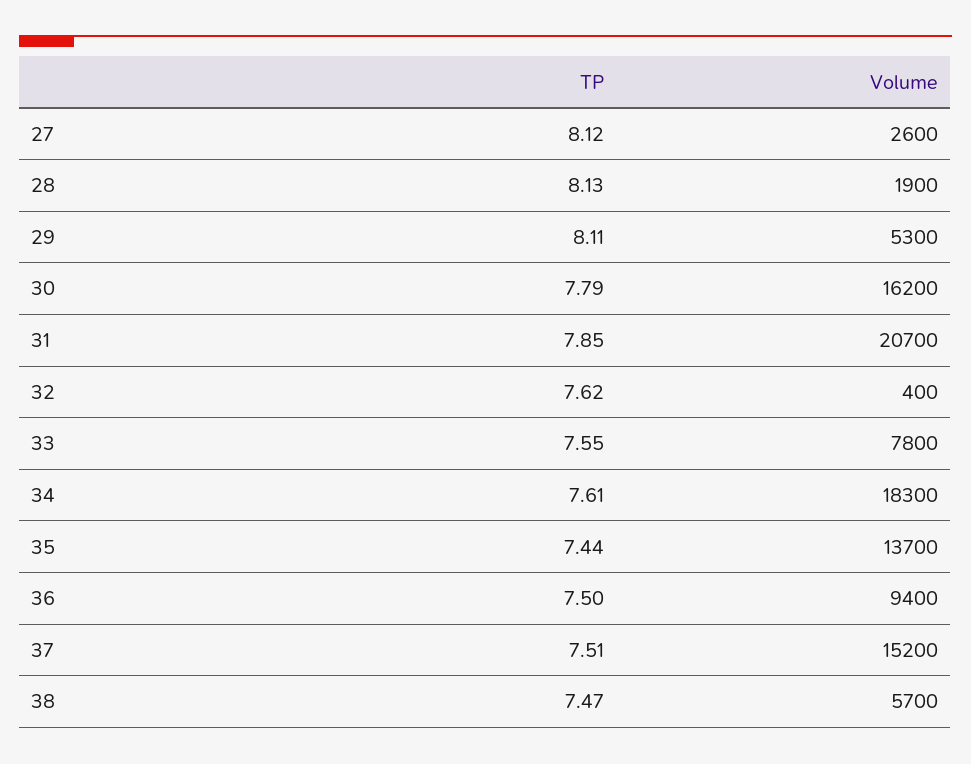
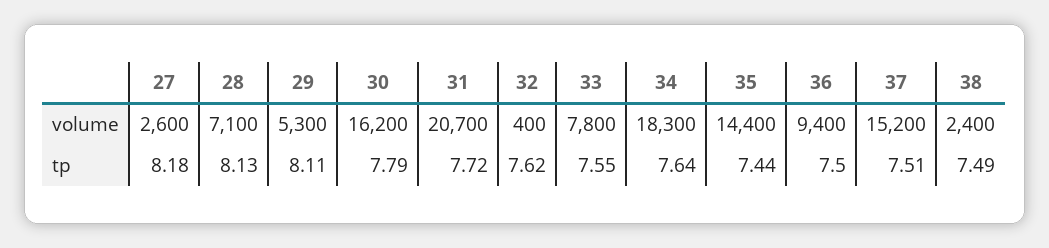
TP, 27: 8.12 -> 8.18
Volume, 28: 1900 -> 7100
TP, 31: 7.85 -> 7.72
TP, 34: 7.61 -> 7.64
Volume, 35: 13700 -> 14400
TP, 38: 7.47 -> 7.49
Volume, 38: 5700 -> 2400

